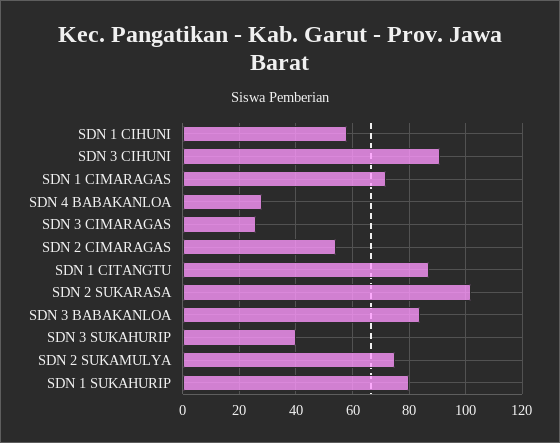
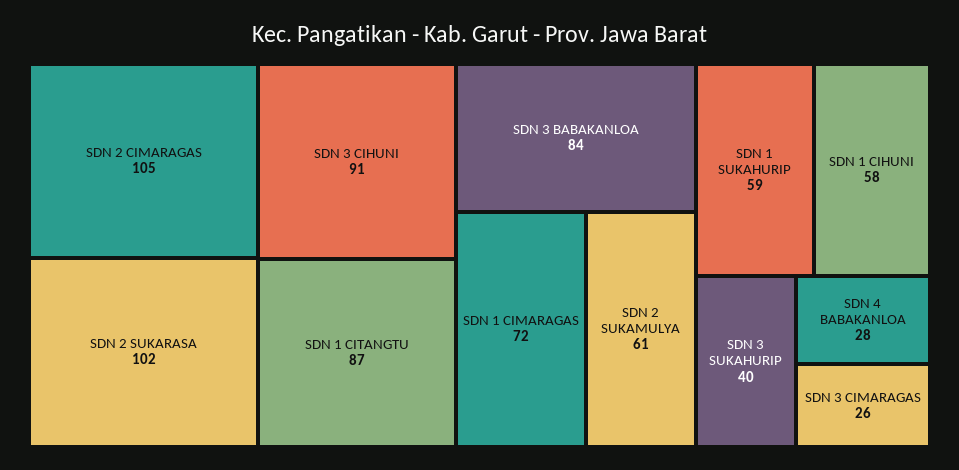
SDN 2 CIMARAGAS: 55 -> 105
SDN 2 SUKAMULYA: 75 -> 61
SDN 1 SUKAHURIP: 80 -> 59

